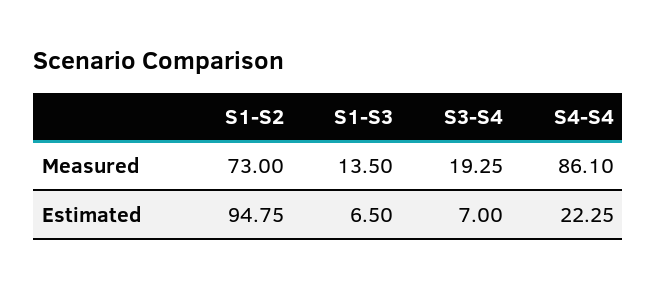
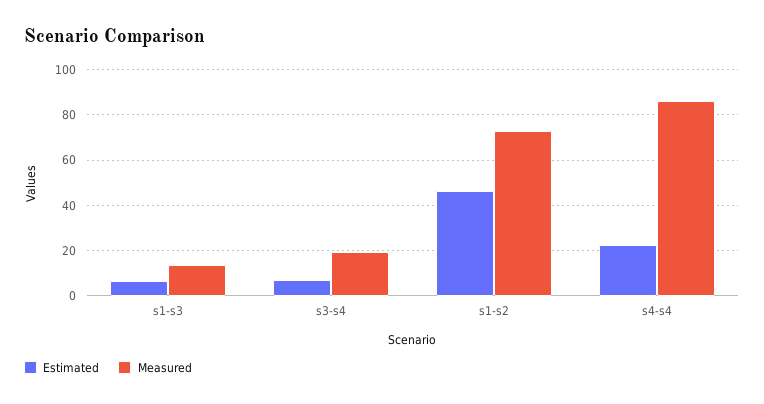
Estimated, S1-S2: 94.75 -> 45

